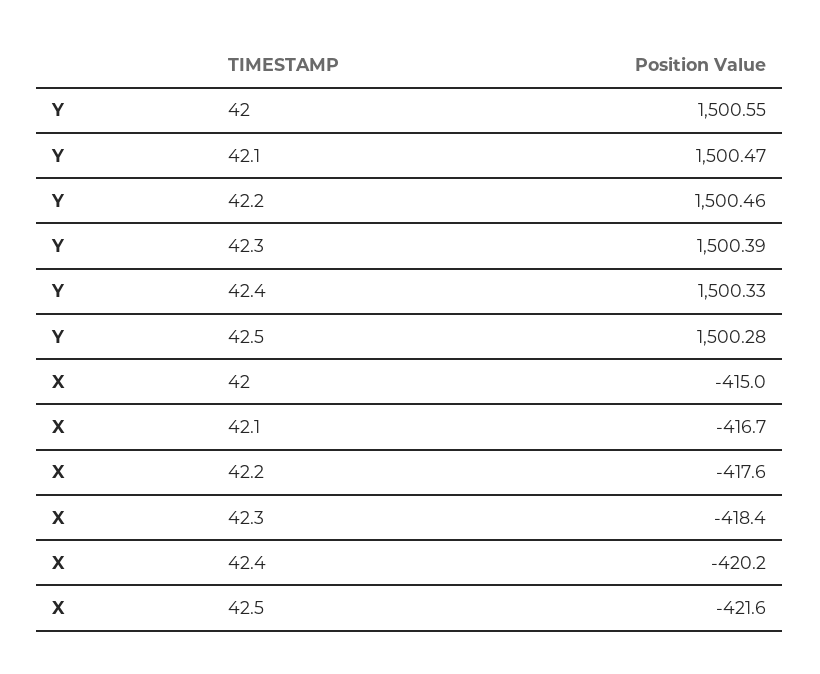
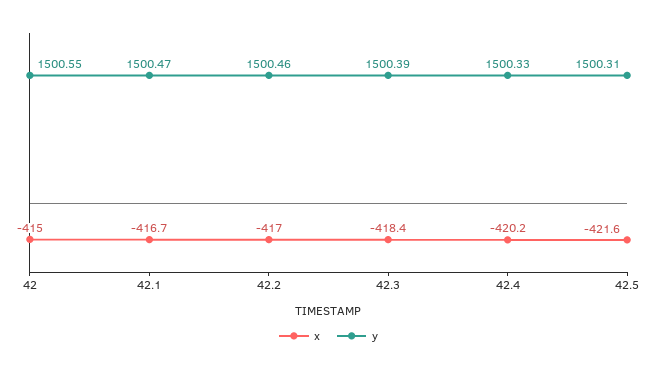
Y, 42.5: 1500.28 -> 1500.31
X, 42.2: -417.6 -> -417

